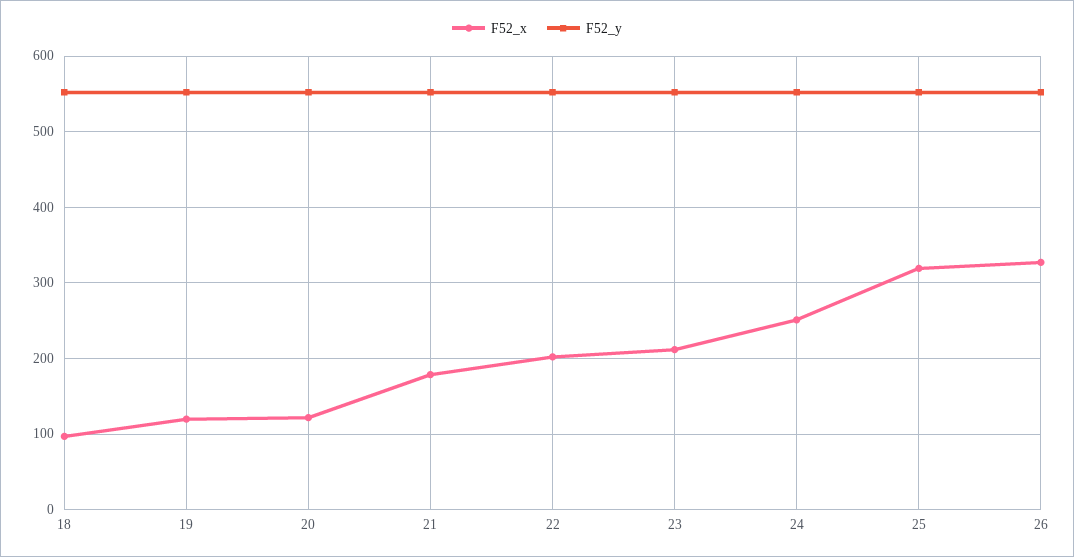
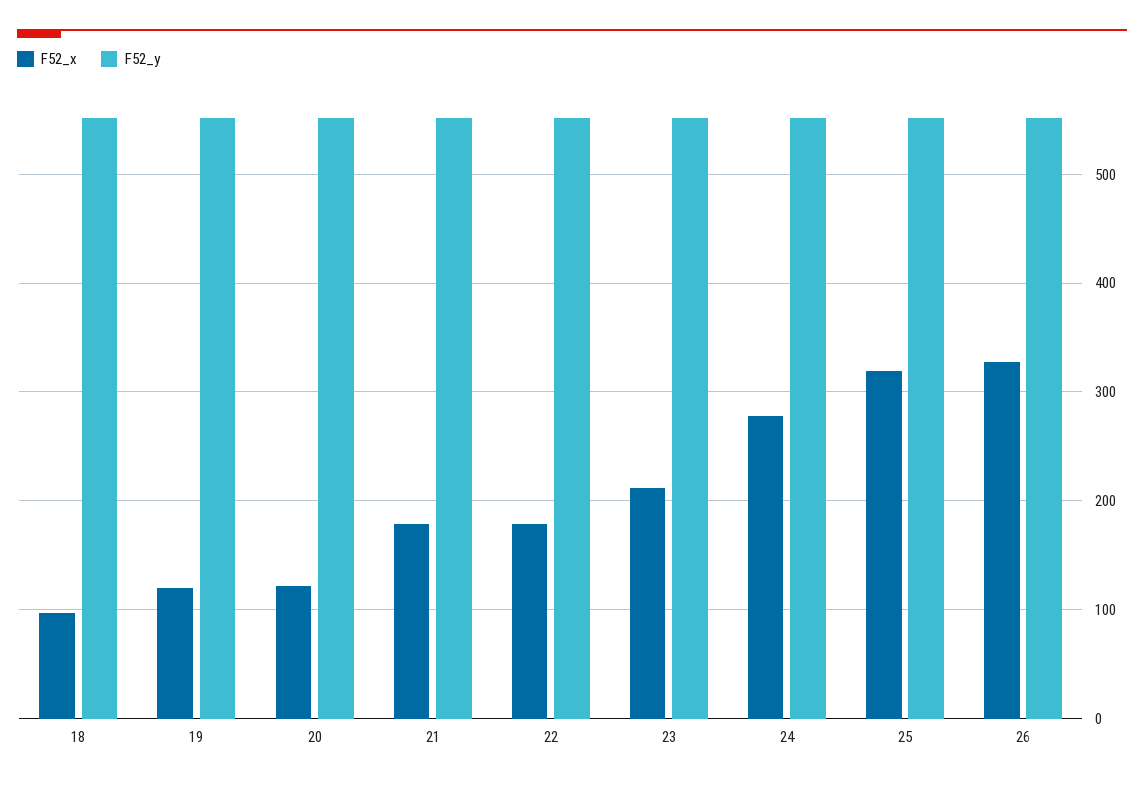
F52_x, 22: 200 -> 180
F52_x, 24: 250 -> 280

